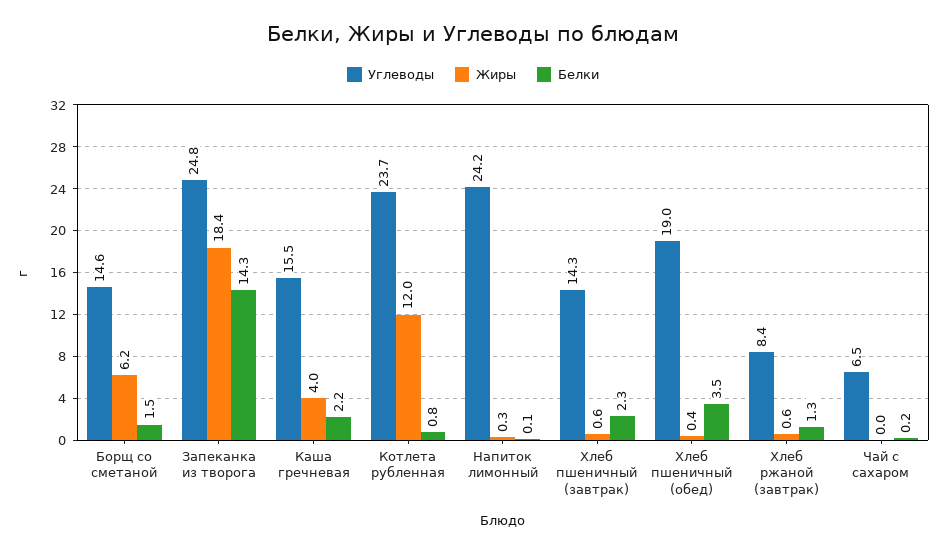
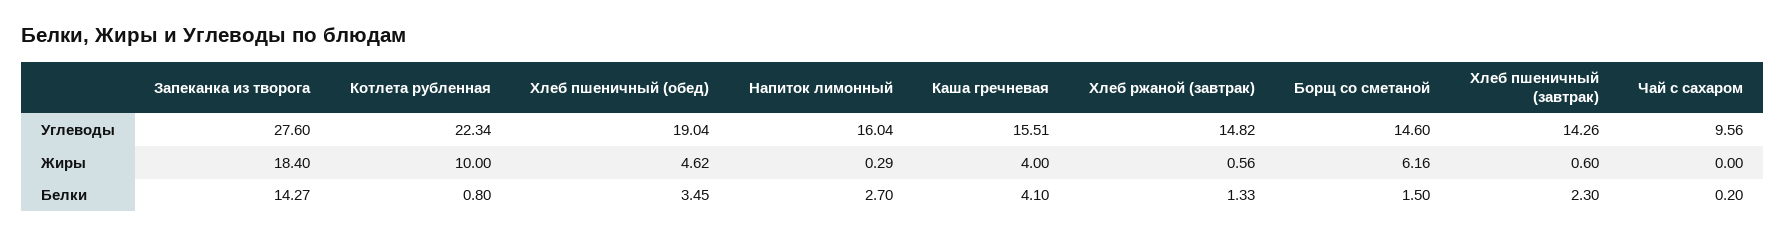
Углеводы, Запеканка из творога: 24.8 -> 27.6
Белки, Каша гречневая: 2.2 -> 4.1
Углеводы, Котлета рубленная: 23.7 -> 22.34
Жиры, Котлета рубленная: 12 -> 10
Углеводы, Напиток лимонный: 24.2 -> 16.04
Белки, Напиток лимонный: 0.1 -> 2.7
Жиры, Хлеб пшеничный (обед): 0.4 -> 4.62
Углеводы, Хлеб ржаной (завтрак): 8.4 -> 14.82
Углеводы, Чай с сахаром: 6.5 -> 9.56

